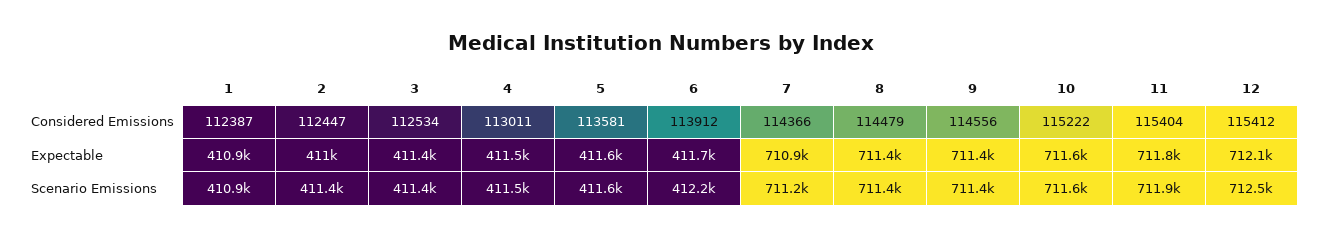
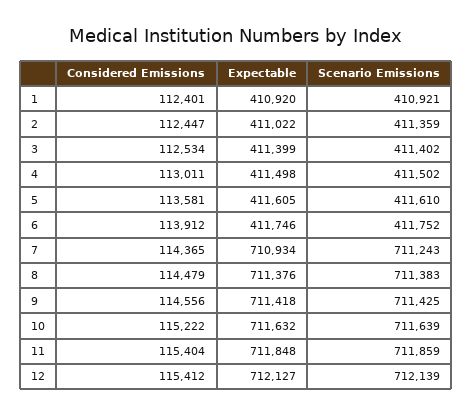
1, Considered Emissions: 112387 -> 112401
7, Considered Emissions: 114366 -> 114365
6, Scenario Emissions: 412200 -> 411752
12, Scenario Emissions: 712500 -> 712139

